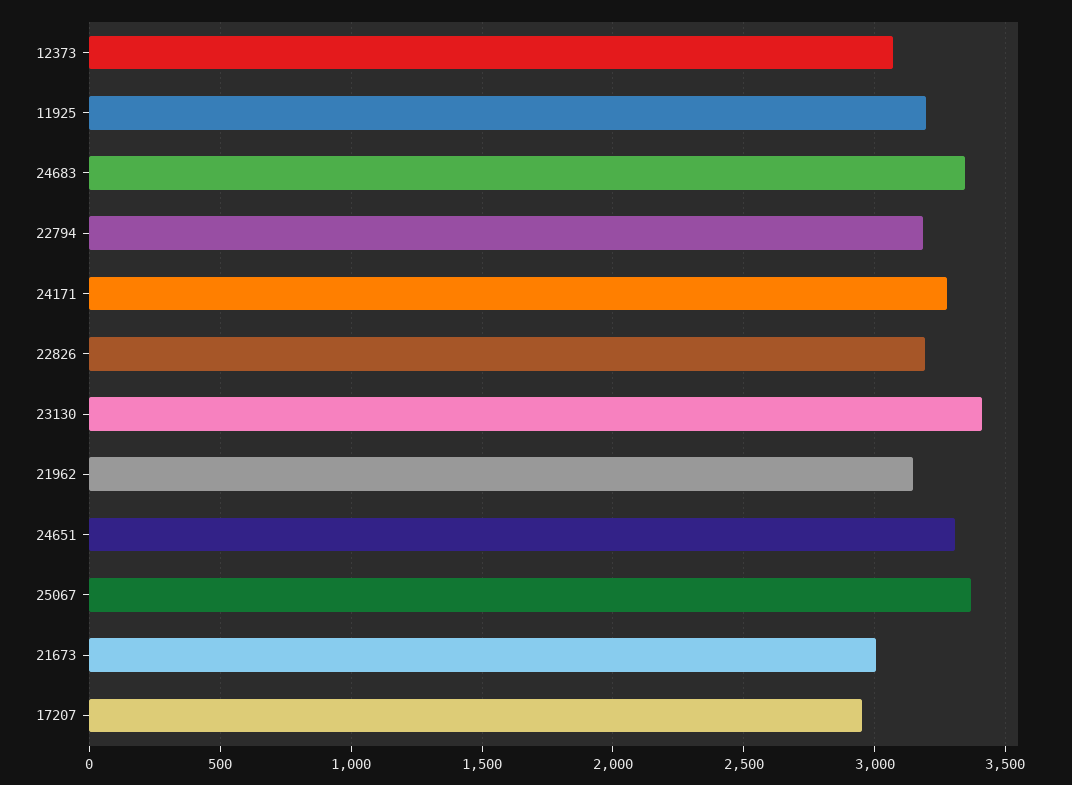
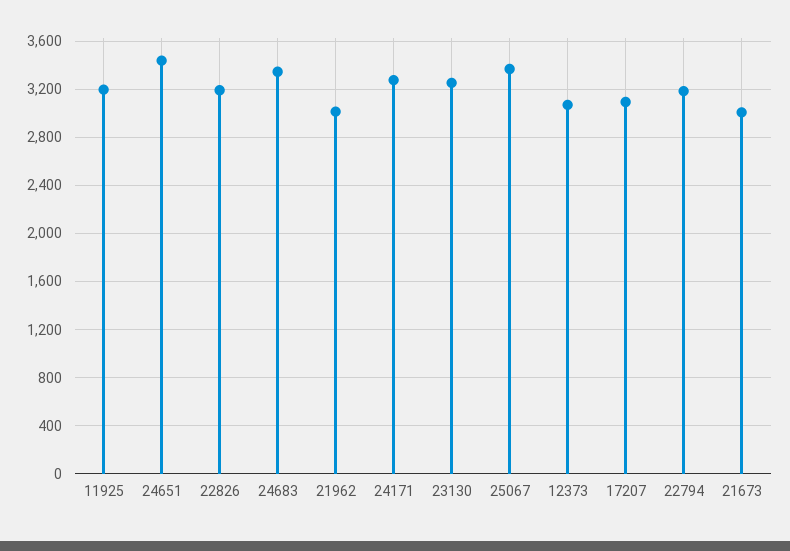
23130: 3400 -> 3250
21962: 3150 -> 3000
24651: 3300 -> 3450
17207: 2950 -> 3100

